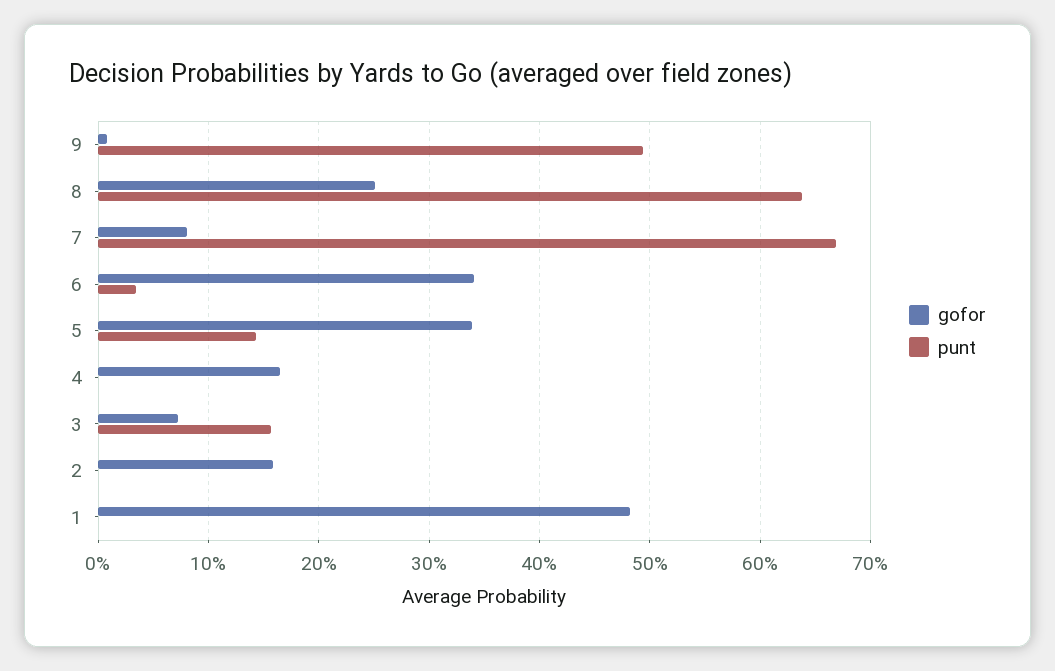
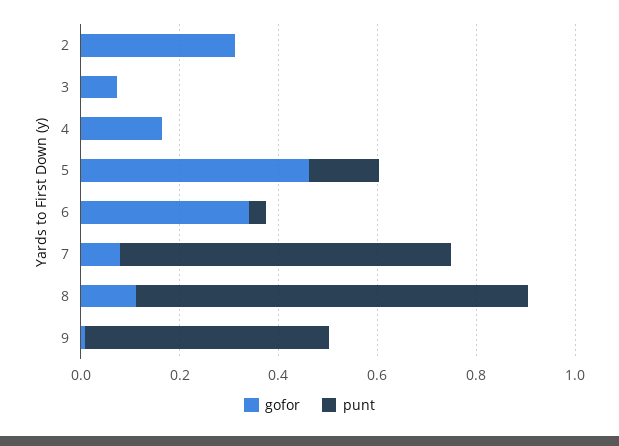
gofor, 8: 0.25 -> 0.1
punt, 8: 0.64 -> 0.8
gofor, 5: 0.34 -> 0.45
punt, 3: 0.16 -> 0
gofor, 2: 0.16 -> 0.3
gofor, 1: 0.48 -> none
punt, 1: 0 -> none

